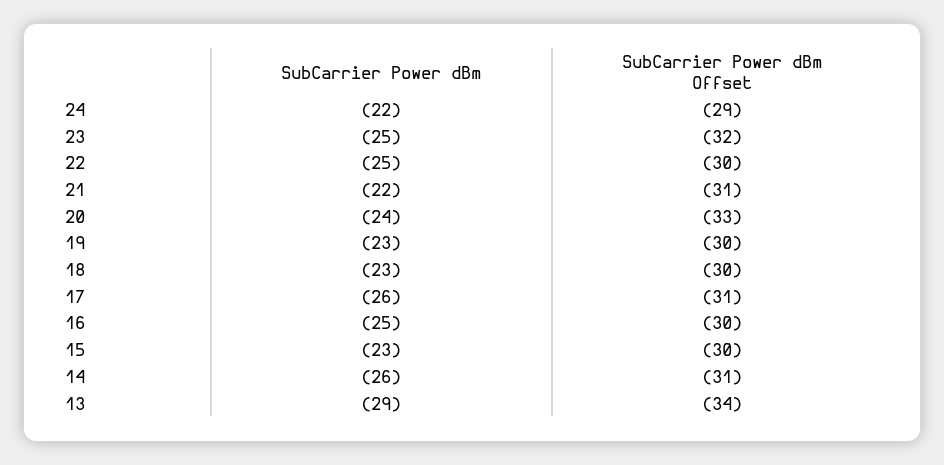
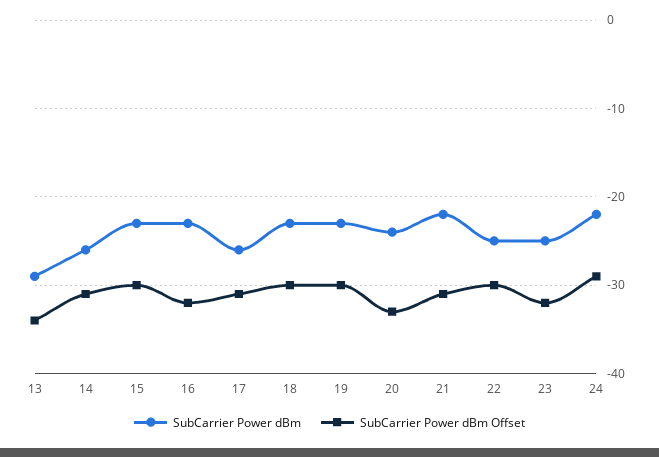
SubCarrier Power dBm, 16: -25 -> -23
SubCarrier Power dBm Offset, 16: -30 -> -32

